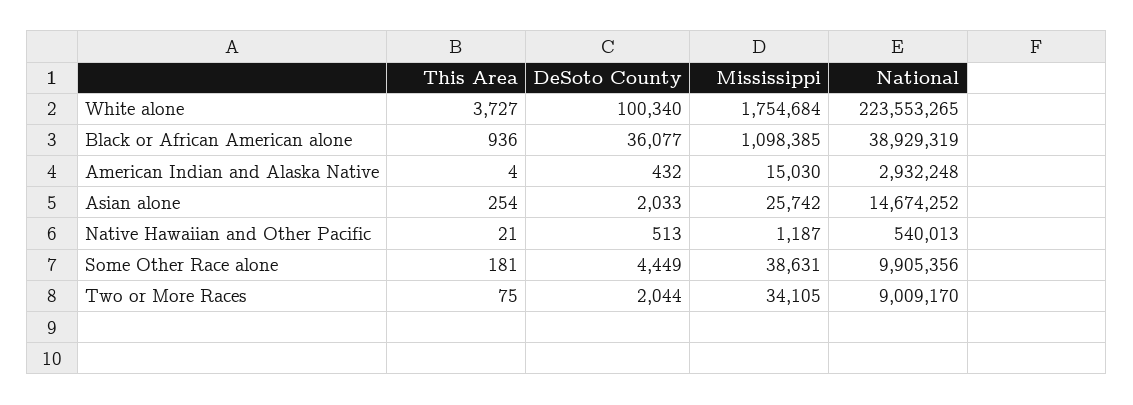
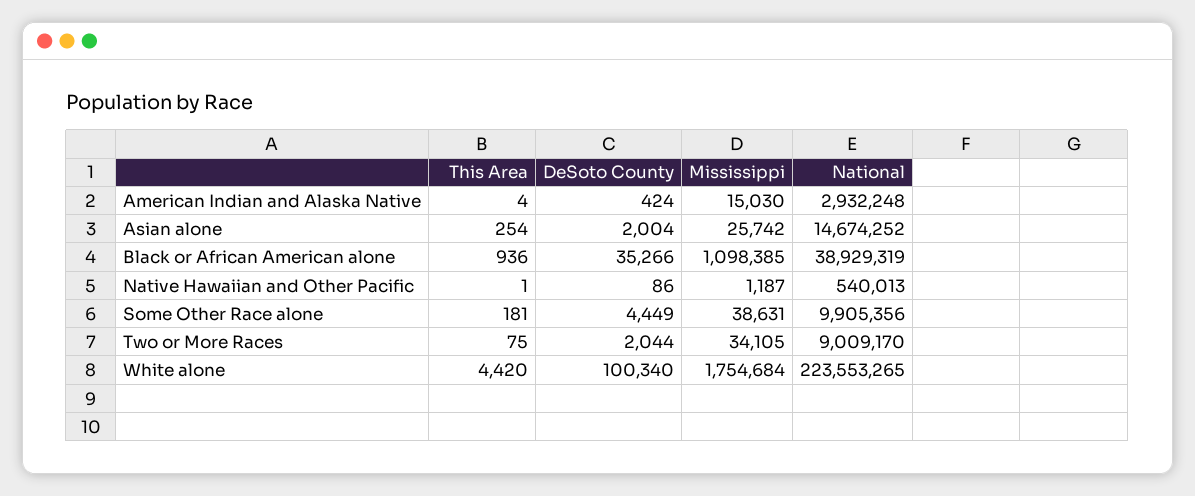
This Area, White alone: 3727 -> 4420
DeSoto County, Black or African American alone: 36077 -> 35266
DeSoto County, American Indian and Alaska Native: 432 -> 424
DeSoto County, Asian alone: 2033 -> 2004
This Area, Native Hawaiian and Other Pacific: 21 -> 1
DeSoto County, Native Hawaiian and Other Pacific: 513 -> 86

